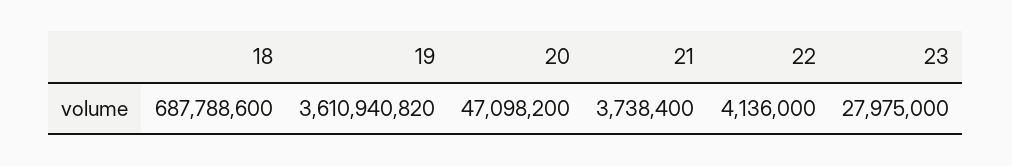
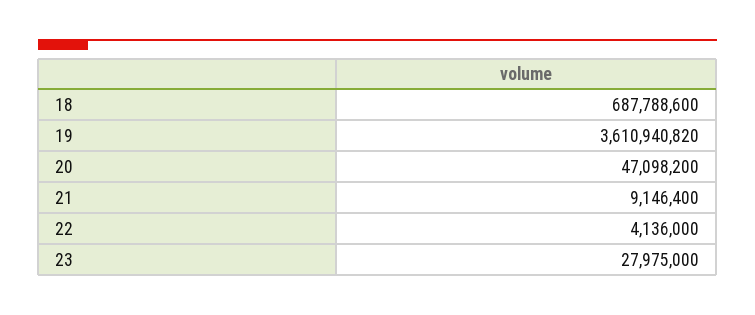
21: 3738400 -> 9146400

